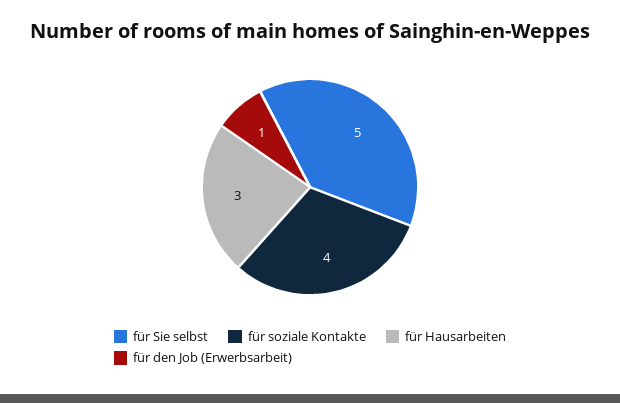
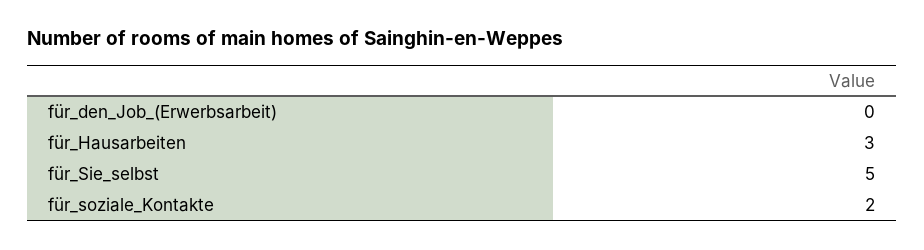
für soziale Kontakte: 4 -> 2
für den Job (Erwerbsarbeit): 1 -> 0

